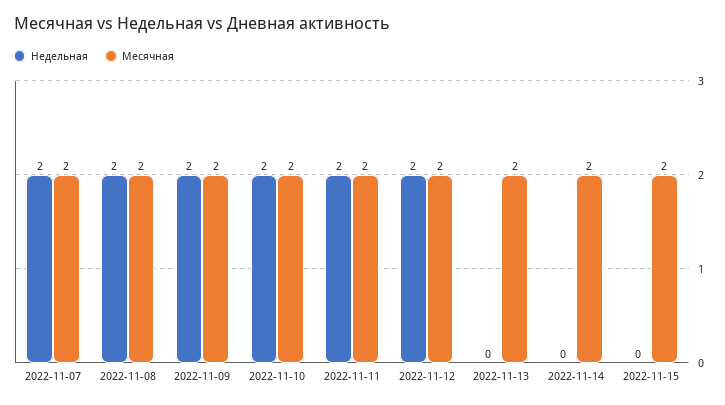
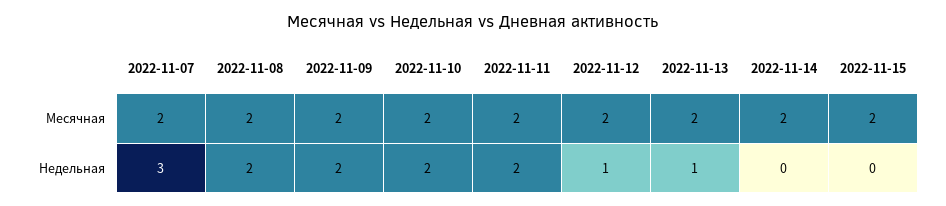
Недельная, 2022-11-07: 2 -> 3
Недельная, 2022-11-12: 2 -> 1
Недельная, 2022-11-13: 0 -> 1

